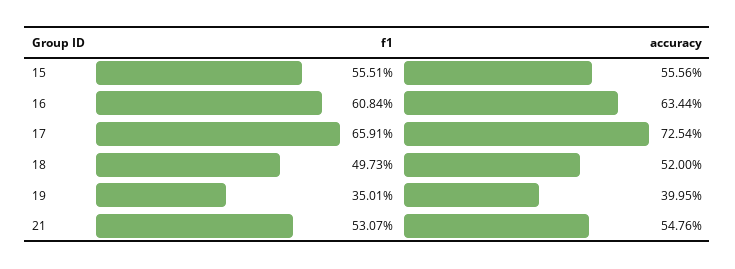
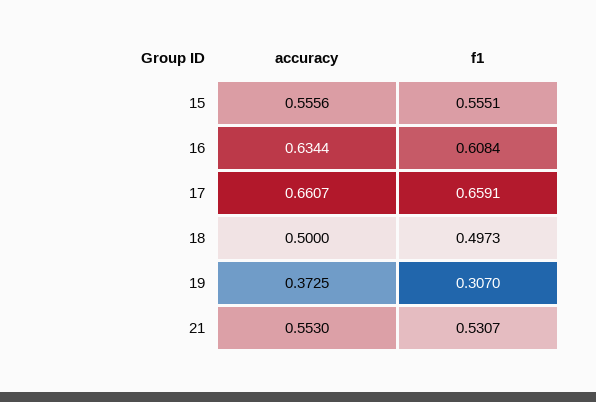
accuracy, 17: 0.7254 -> 0.6607
accuracy, 18: 0.52 -> 0.5
f1, 19: 0.3501 -> 0.307
accuracy, 19: 0.3995 -> 0.3725
accuracy, 21: 0.5476 -> 0.553

